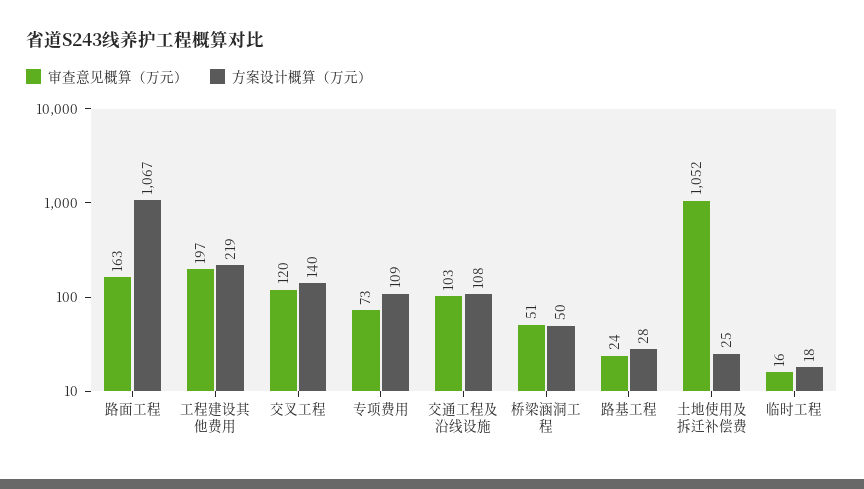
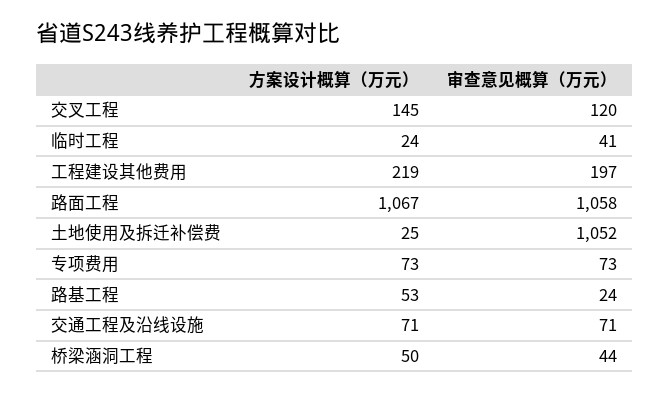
审查意见概算（万元）, 路面工程: 163 -> 1058
方案设计概算（万元）, 交叉工程: 140 -> 145
方案设计概算（万元）, 专项费用: 109 -> 73
审查意见概算（万元）, 交通工程及沿线设施: 103 -> 71
方案设计概算（万元）, 交通工程及沿线设施: 108 -> 71
审查意见概算（万元）, 桥梁涵洞工程: 51 -> 44
方案设计概算（万元）, 路基工程: 28 -> 53
审查意见概算（万元）, 临时工程: 16 -> 41
方案设计概算（万元）, 临时工程: 18 -> 24

